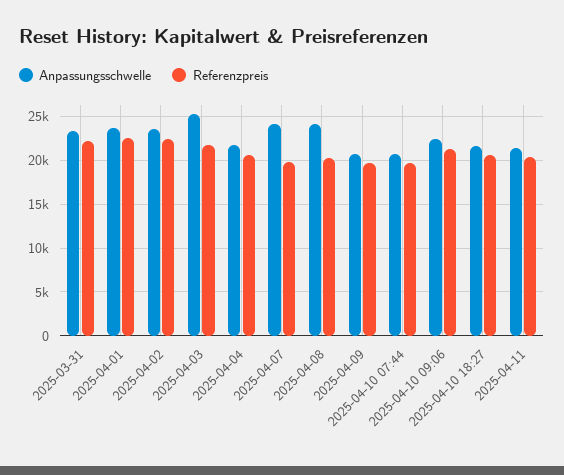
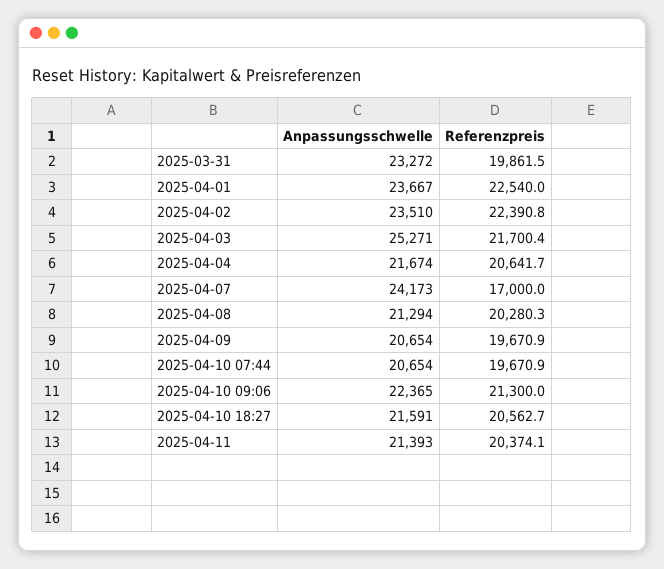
Referenzpreis, 2025-03-31: 22000 -> 19861.5
Referenzpreis, 2025-04-07: 20000 -> 17000
Anpassungsschwelle, 2025-04-08: 24000 -> 21294

